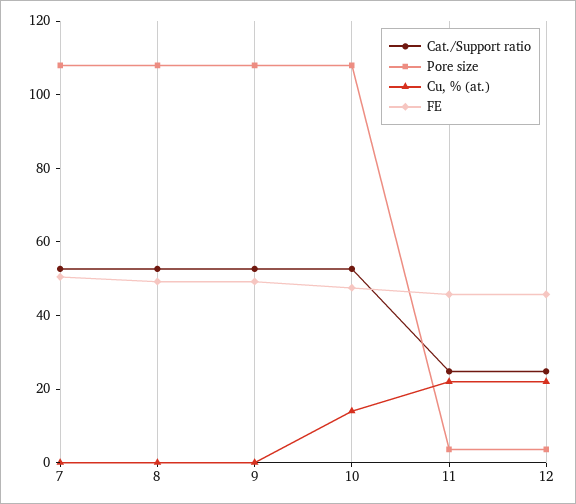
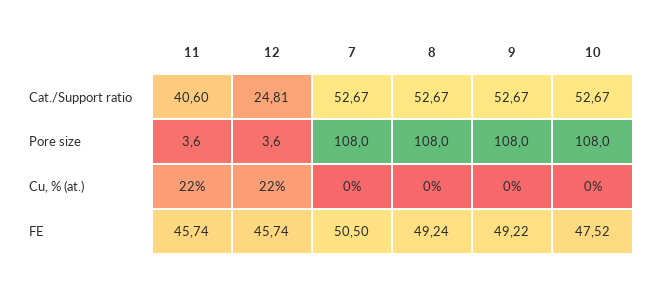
Cu, % (at.), 10: 15 -> 0
Cat./Support ratio, 11: 25 -> 40.6

